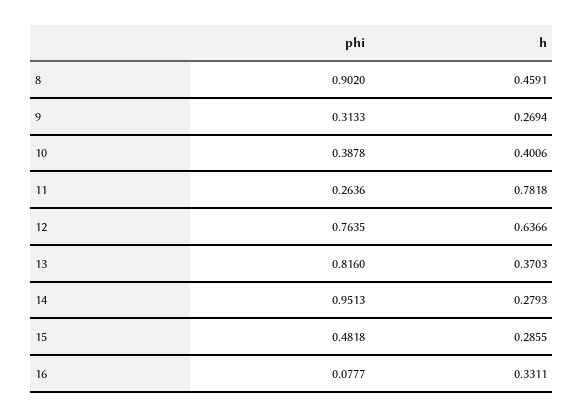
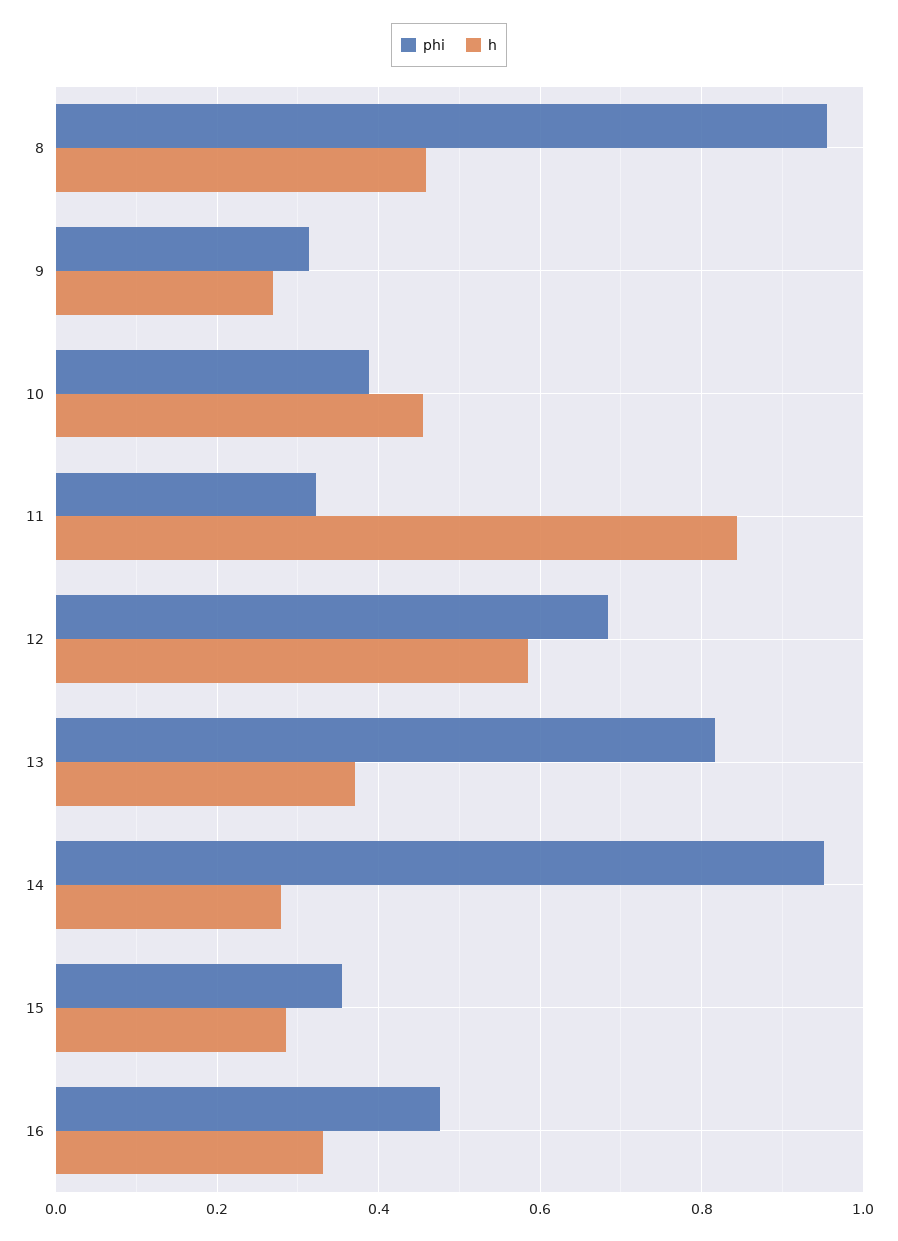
phi, 8: 0.902 -> 0.96
h, 10: 0.4006 -> 0.46
phi, 11: 0.2636 -> 0.32
h, 11: 0.7818 -> 0.84
phi, 12: 0.7635 -> 0.68
h, 12: 0.6366 -> 0.58
phi, 15: 0.4818 -> 0.36
phi, 16: 0.0777 -> 0.48

